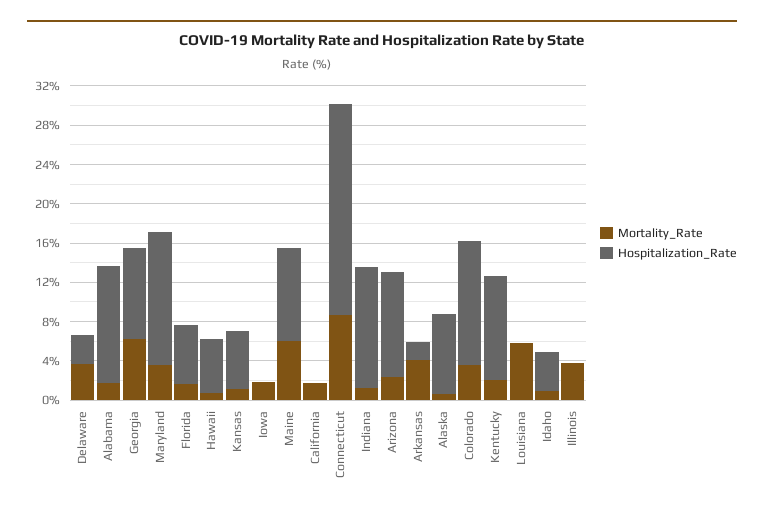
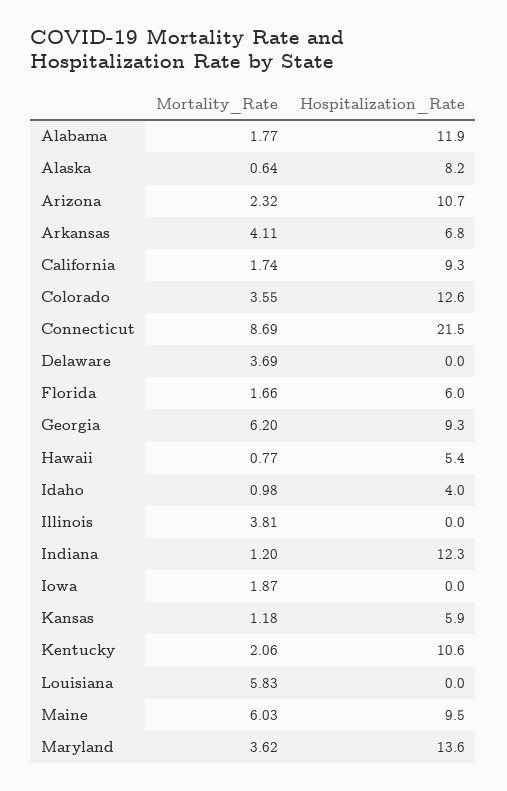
Hospitalization_Rate, Delaware: 3 -> 0
Hospitalization_Rate, California: 0 -> 9.3
Hospitalization_Rate, Arkansas: 2 -> 6.8

